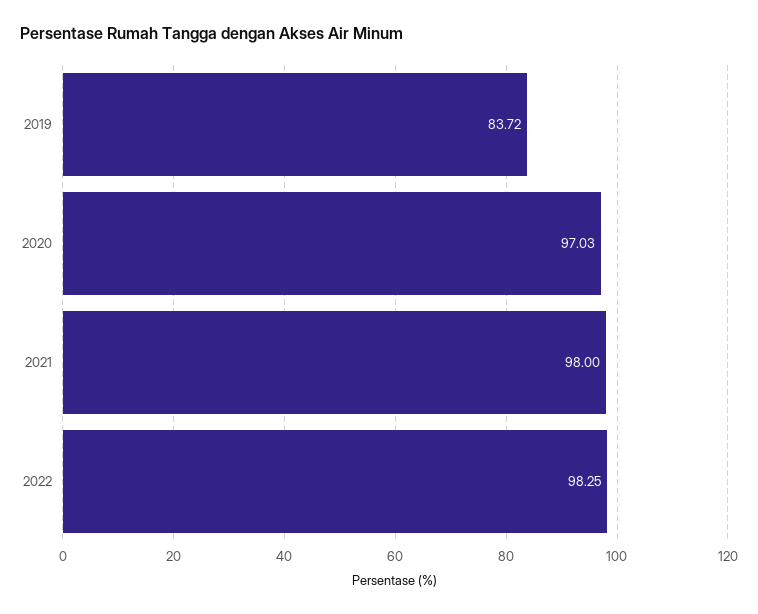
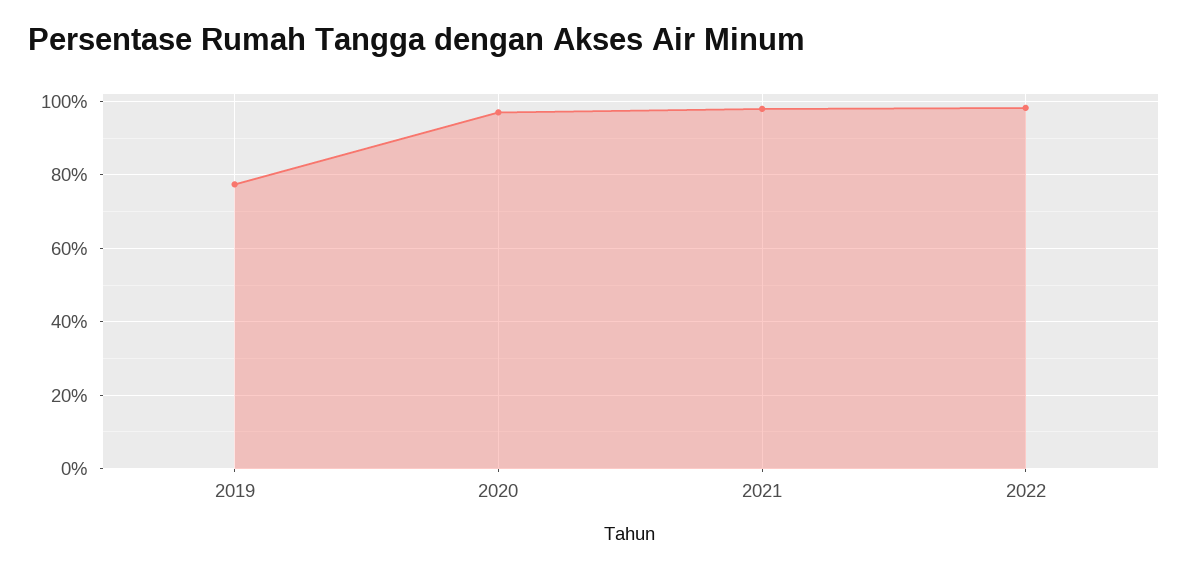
2019: 83.72 -> 78

